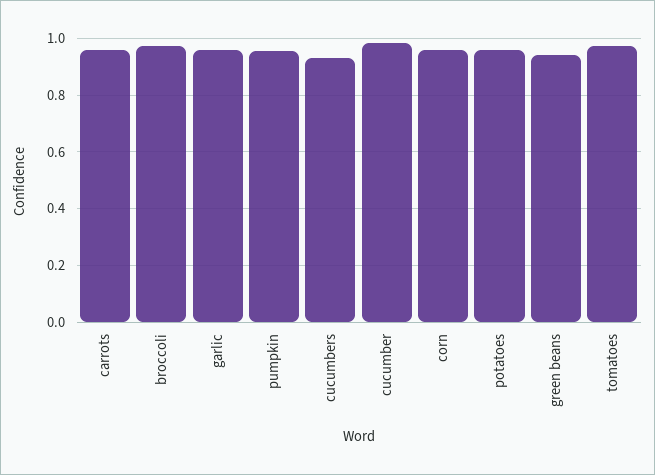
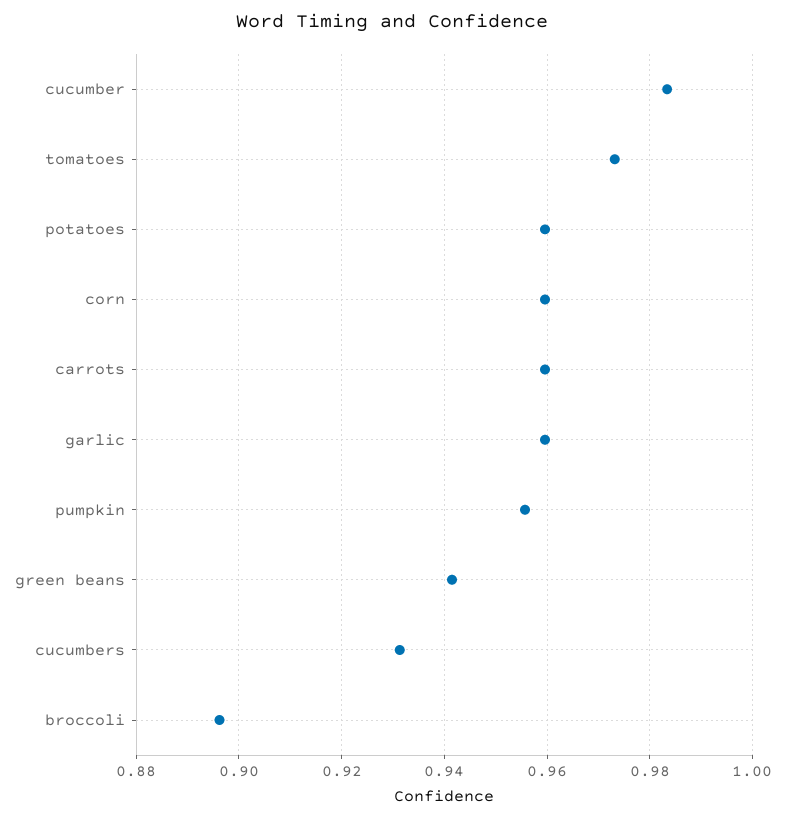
broccoli: 0.975 -> 0.896

